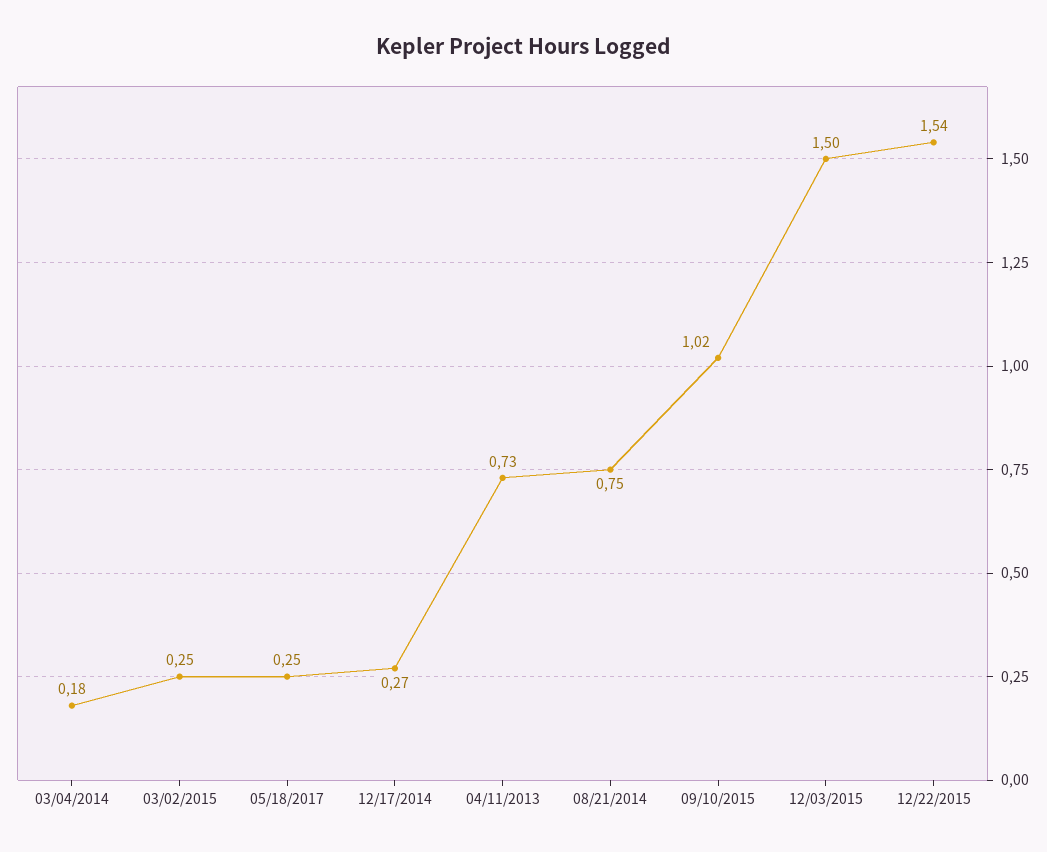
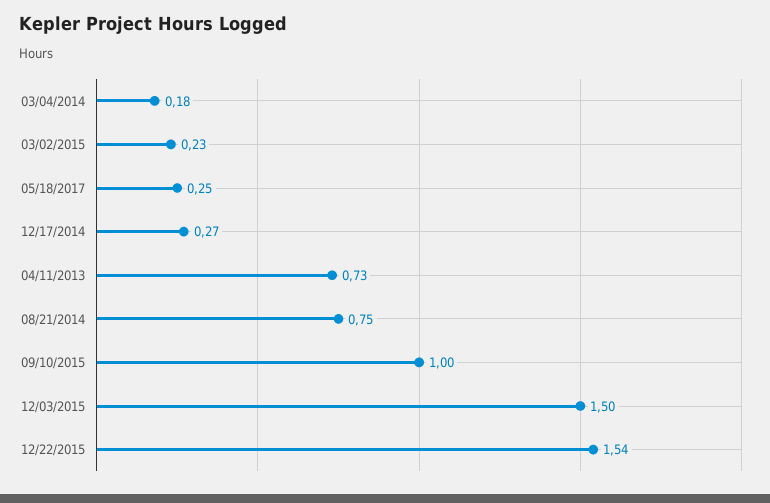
03/02/2015: 0.25 -> 0.23
09/10/2015: 1.02 -> 1

